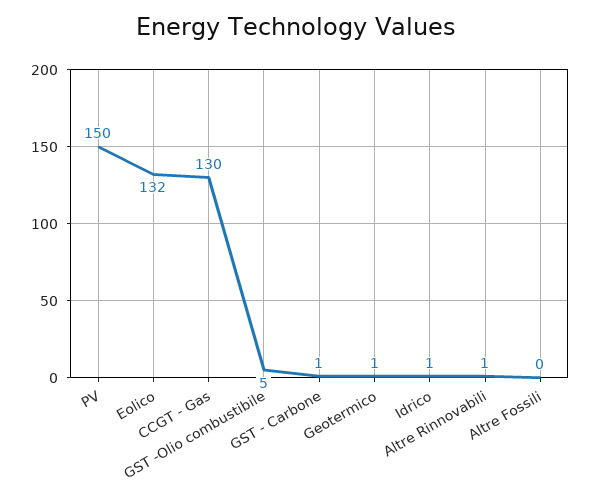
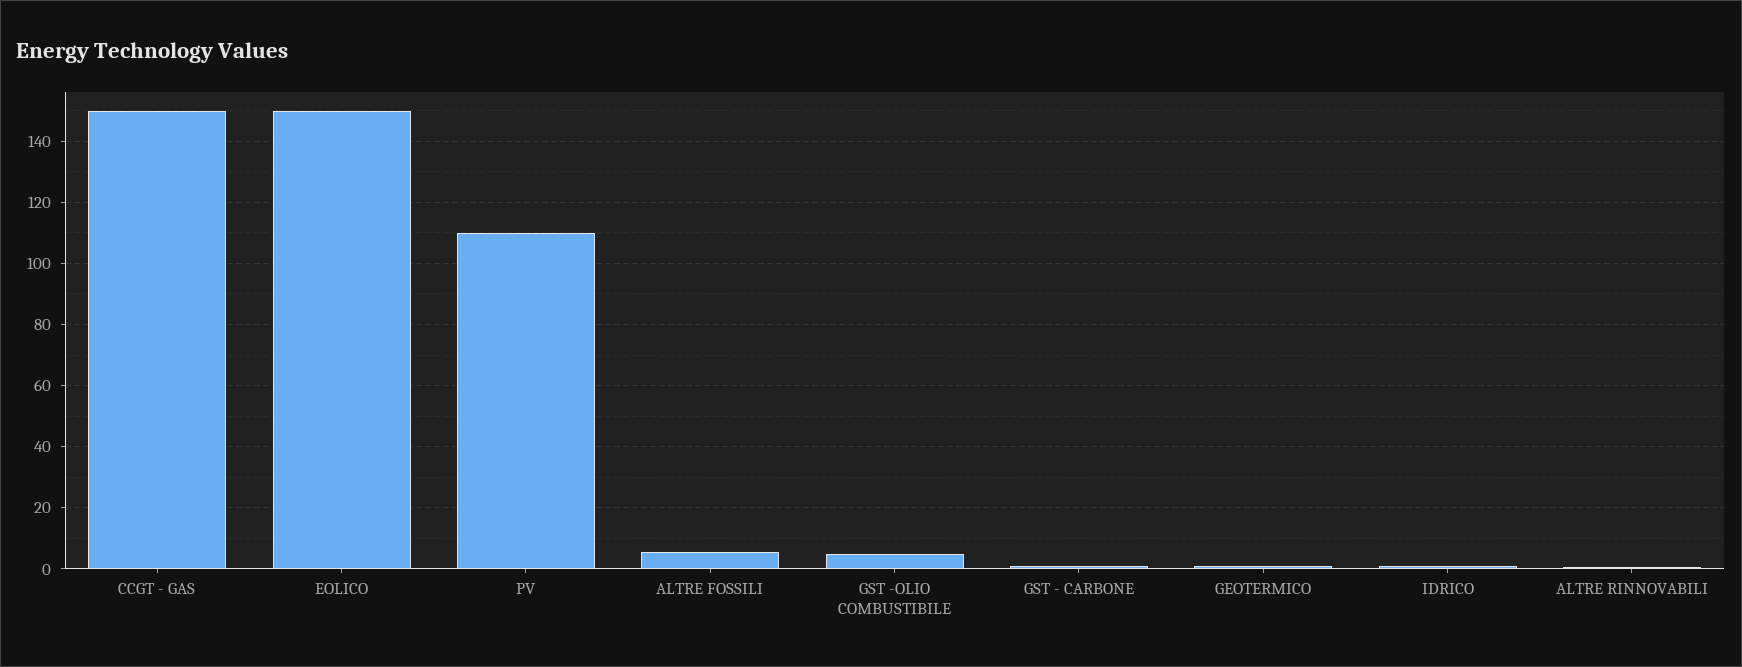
PV: 150 -> 110
Eolico: 132 -> 150
CCGT - Gas: 130 -> 150
Altre Fossili: 0 -> 6

